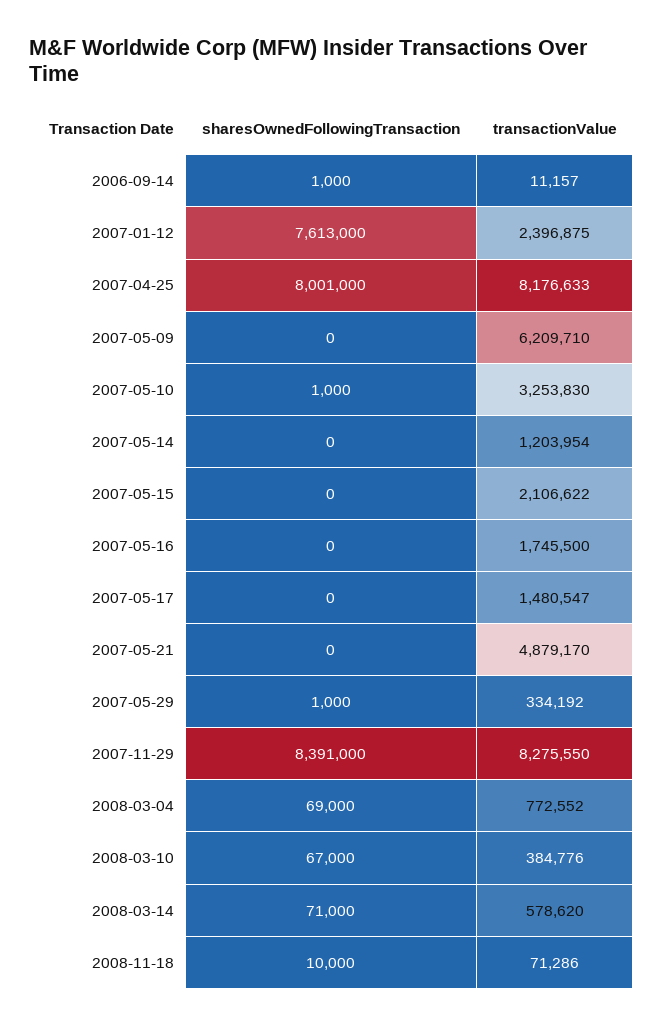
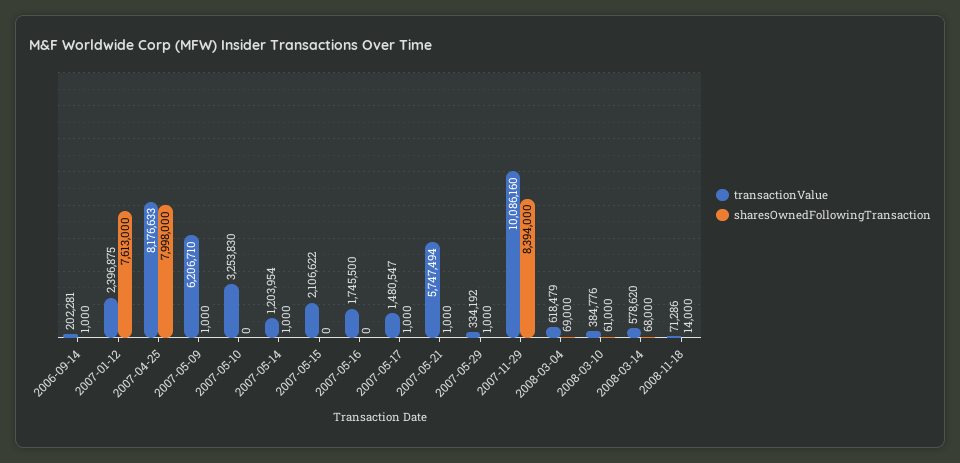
transactionValue, 2006-09-14: 11157 -> 202281
sharesOwnedFollowingTransaction, 2007-04-25: 8001000 -> 7998000
sharesOwnedFollowingTransaction, 2007-05-09: 0 -> 1000
transactionValue, 2007-05-09: 6209710 -> 6206710
sharesOwnedFollowingTransaction, 2007-05-10: 1000 -> 0
sharesOwnedFollowingTransaction, 2007-05-14: 0 -> 1000
sharesOwnedFollowingTransaction, 2007-05-17: 0 -> 1000
sharesOwnedFollowingTransaction, 2007-05-21: 0 -> 1000
transactionValue, 2007-05-21: 4879170 -> 5747494
sharesOwnedFollowingTransaction, 2007-11-29: 8391000 -> 8394000
transactionValue, 2007-11-29: 8275550 -> 10086160
transactionValue, 2008-03-04: 772552 -> 618479
sharesOwnedFollowingTransaction, 2008-03-10: 67000 -> 61000
sharesOwnedFollowingTransaction, 2008-03-14: 71000 -> 68000
sharesOwnedFollowingTransaction, 2008-11-18: 10000 -> 14000

